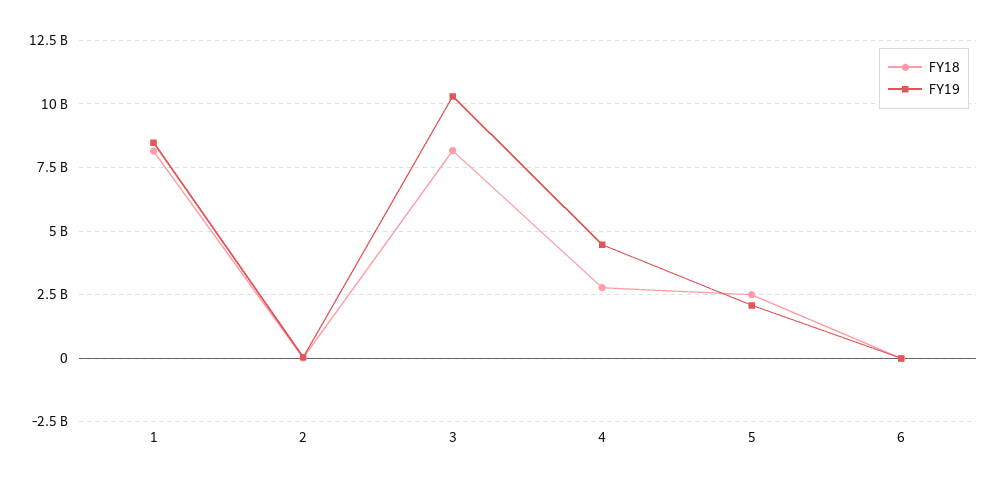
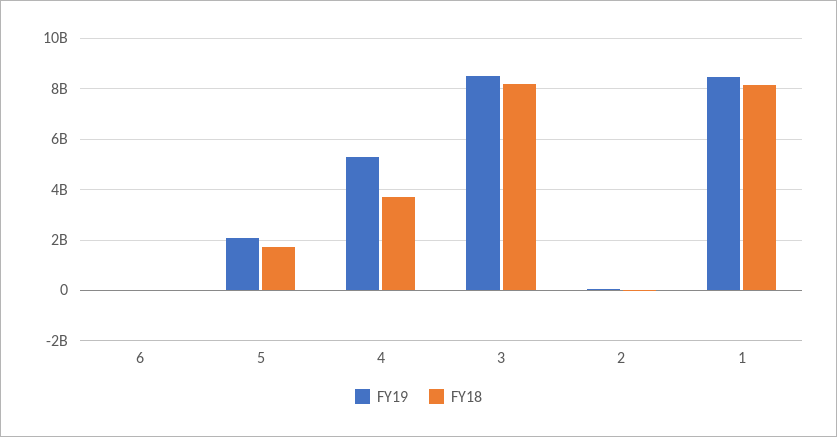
FY19, 3: 10250000000 -> 8500000000
FY18, 4: 2750000000 -> 3750000000
FY19, 4: 4500000000 -> 5250000000
FY18, 5: 2500000000 -> 1750000000

